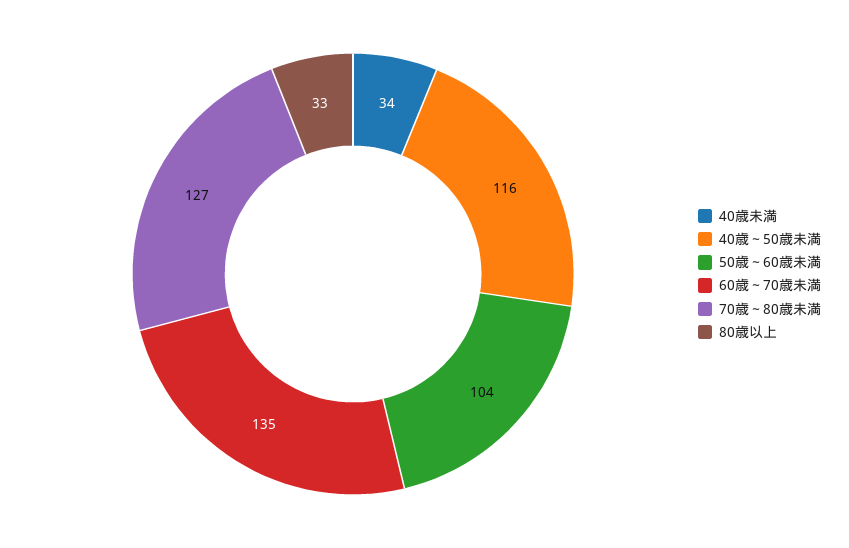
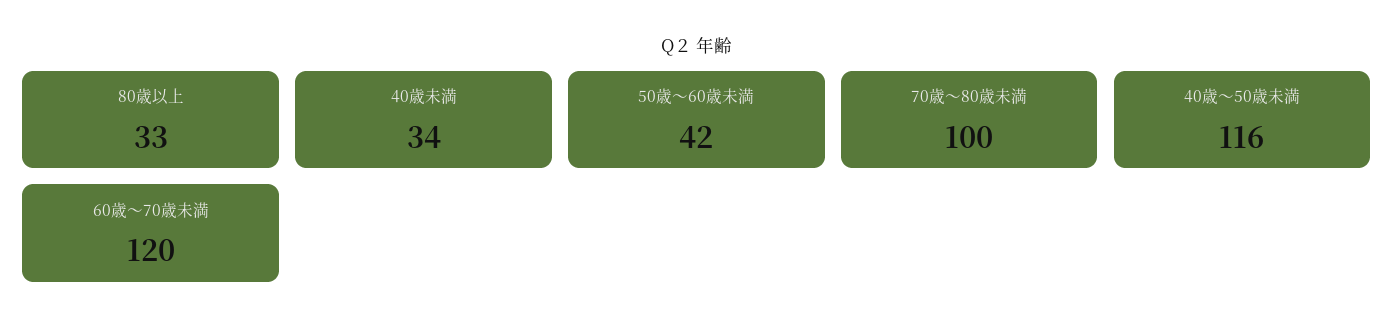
50歳～60歳未満: 104 -> 42
60歳～70歳未満: 135 -> 120
70歳～80歳未満: 127 -> 100

